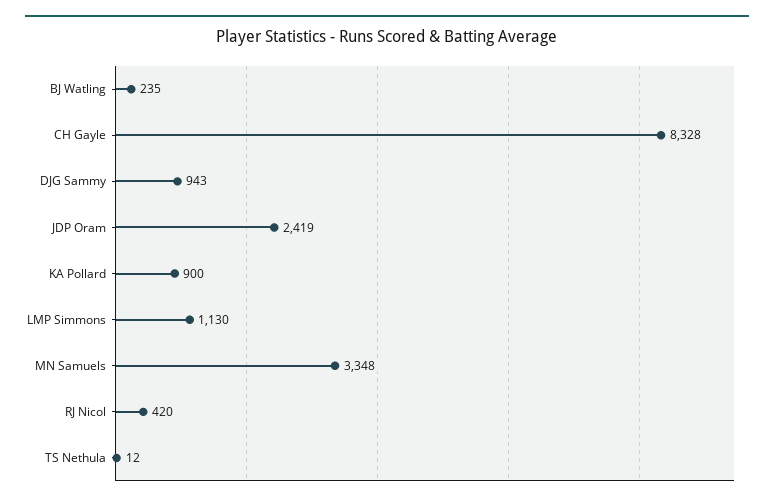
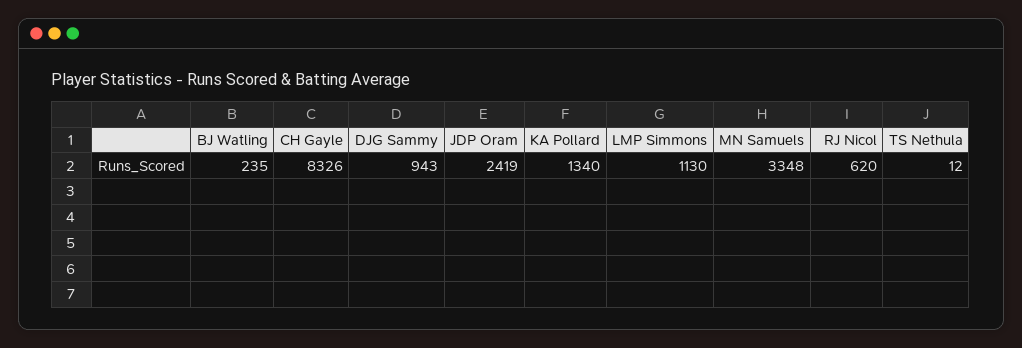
CH Gayle: 8328 -> 8326
KA Pollard: 900 -> 1340
RJ Nicol: 420 -> 620

